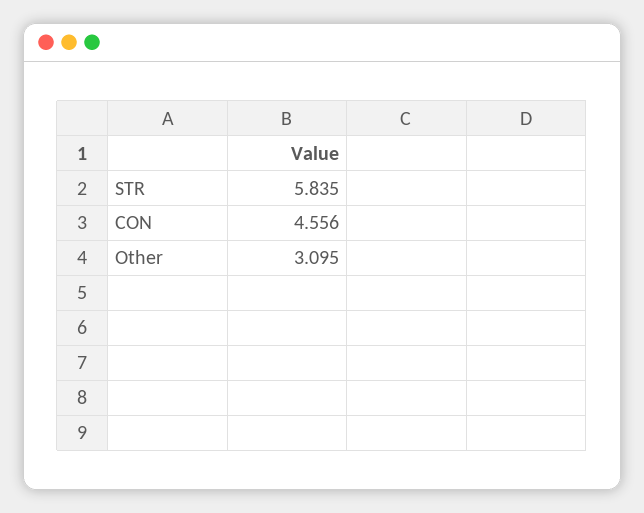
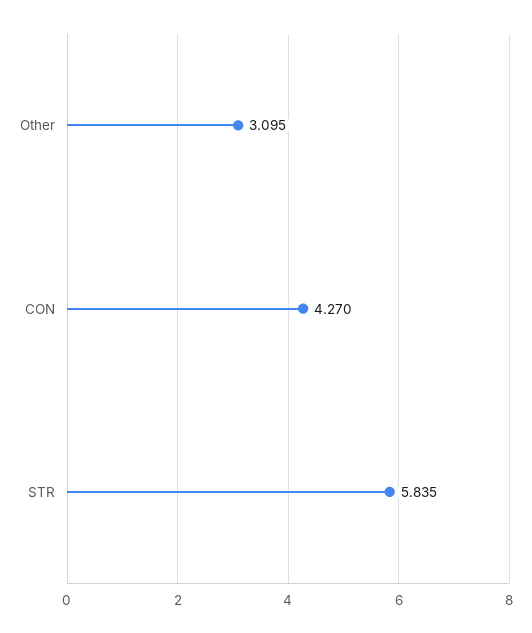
CON: 4.556 -> 4.27

